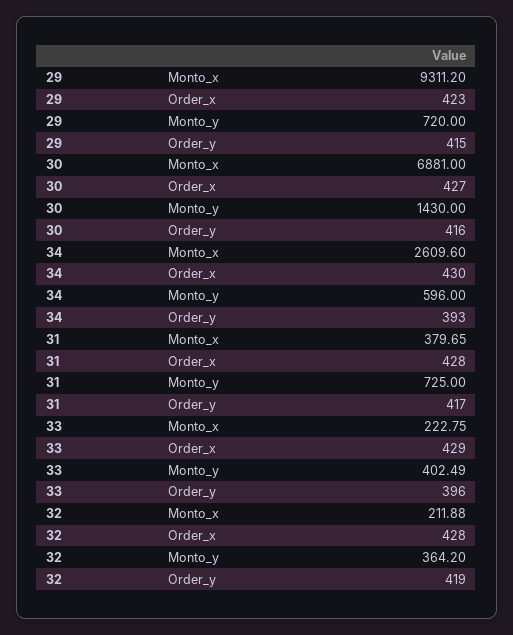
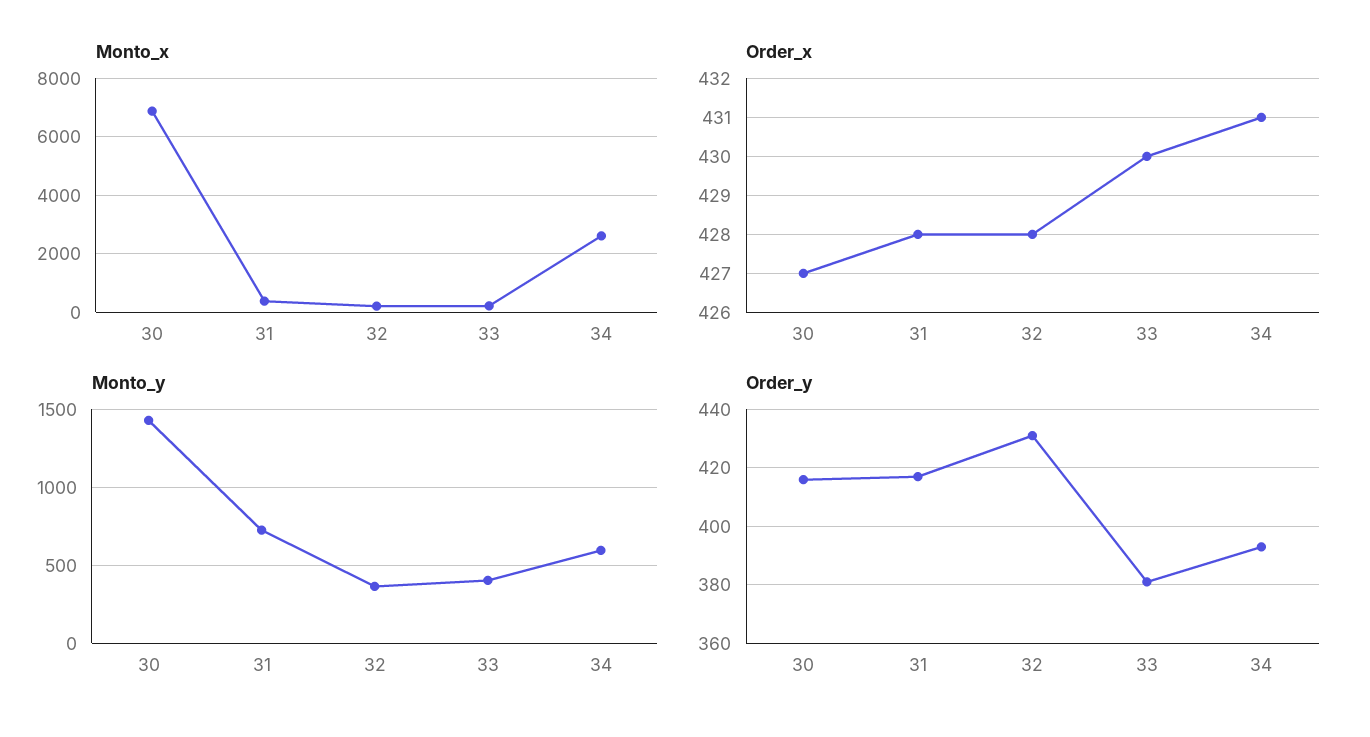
Monto_x, 29: 9311.2 -> none
Order_x, 29: 423 -> none
Monto_y, 29: 720 -> none
Order_y, 29: 415 -> none
Order_x, 34: 430 -> 431
Order_x, 33: 429 -> 430
Order_y, 33: 396 -> 380
Order_y, 32: 419 -> 430

